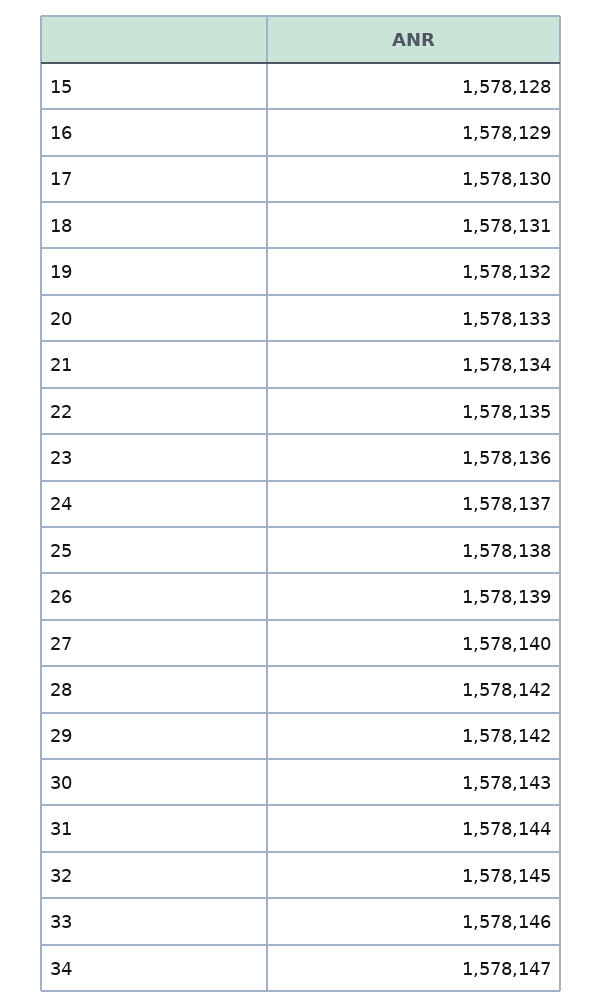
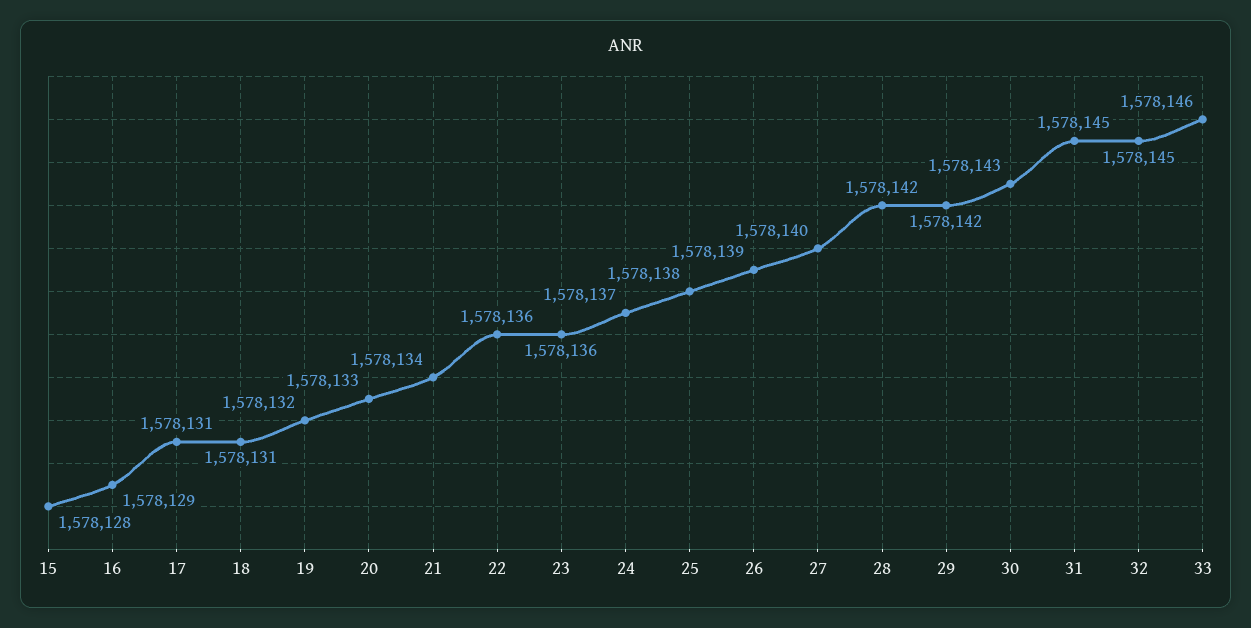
17: 1578130 -> 1578131
22: 1578135 -> 1578136
31: 1578144 -> 1578145
34: 1578147 -> none

